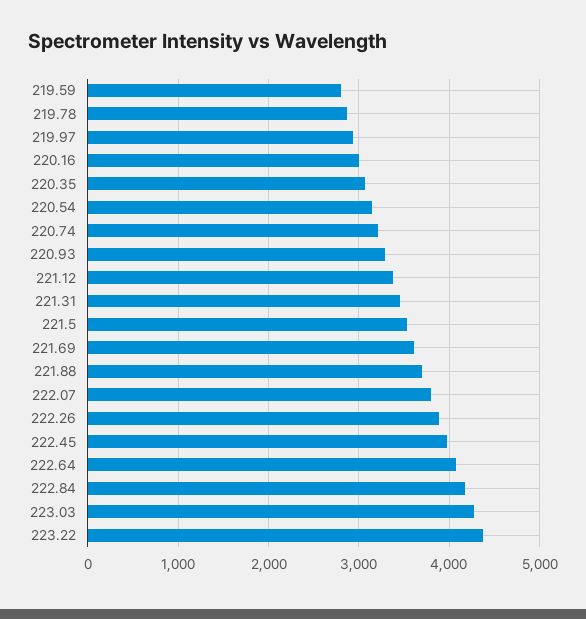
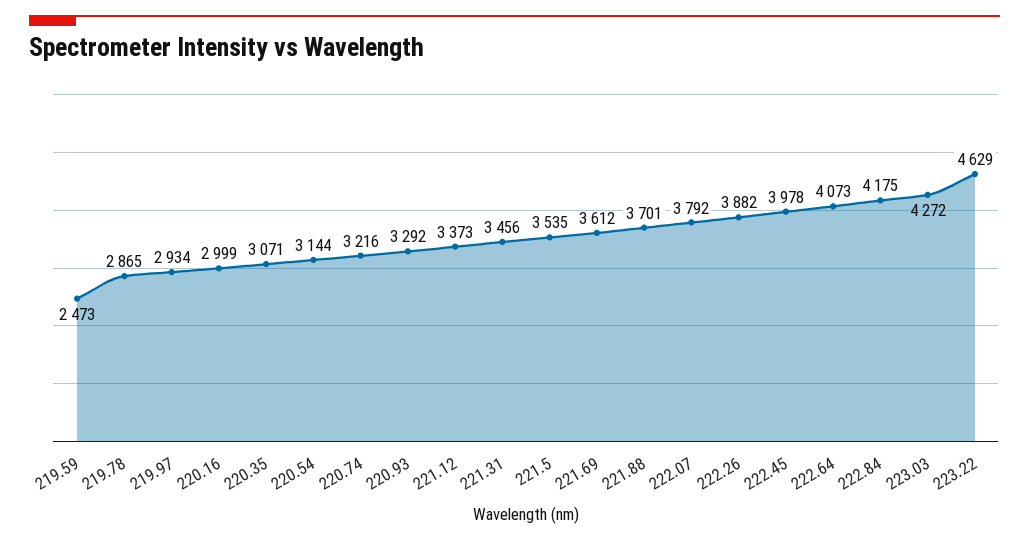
219.59: 2800 -> 2473
223.22: 4400 -> 4629

